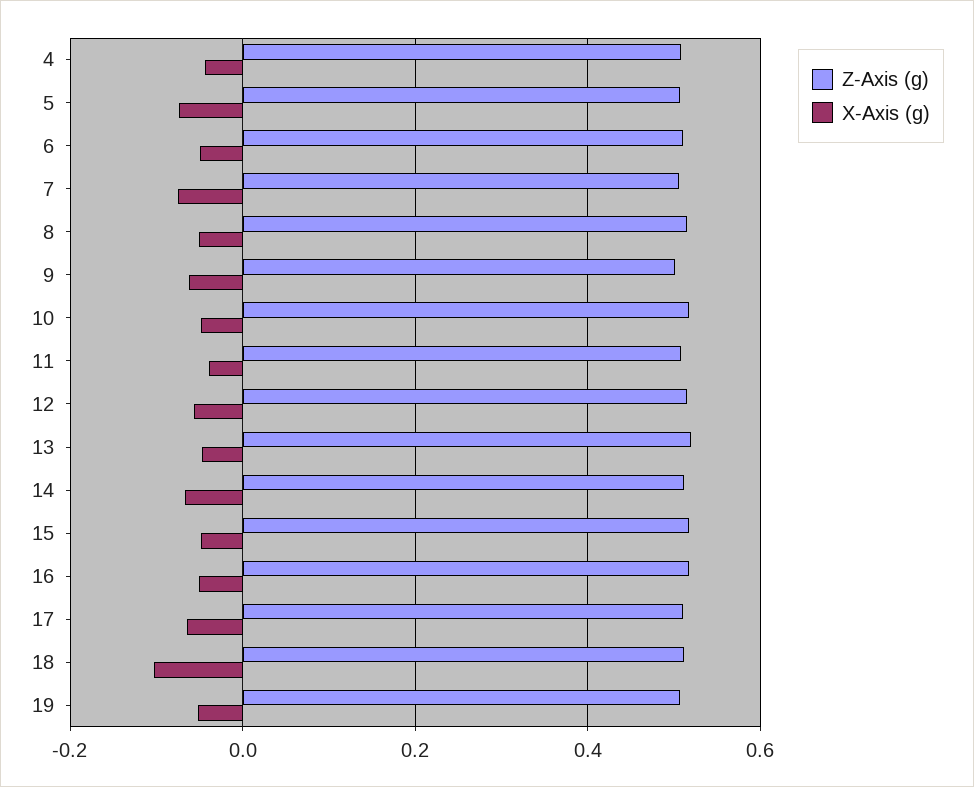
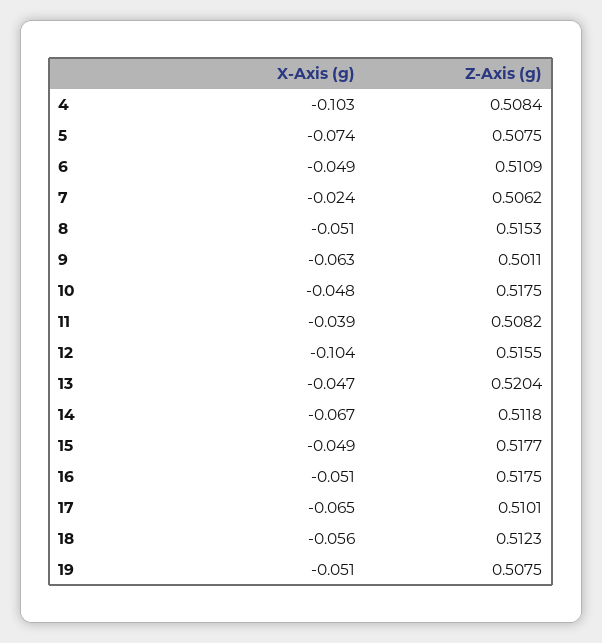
X-Axis (g), 4: -0.04 -> -0.103
X-Axis (g), 7: -0.08 -> -0.024
X-Axis (g), 12: -0.06 -> -0.104
X-Axis (g), 18: -0.1 -> -0.056

